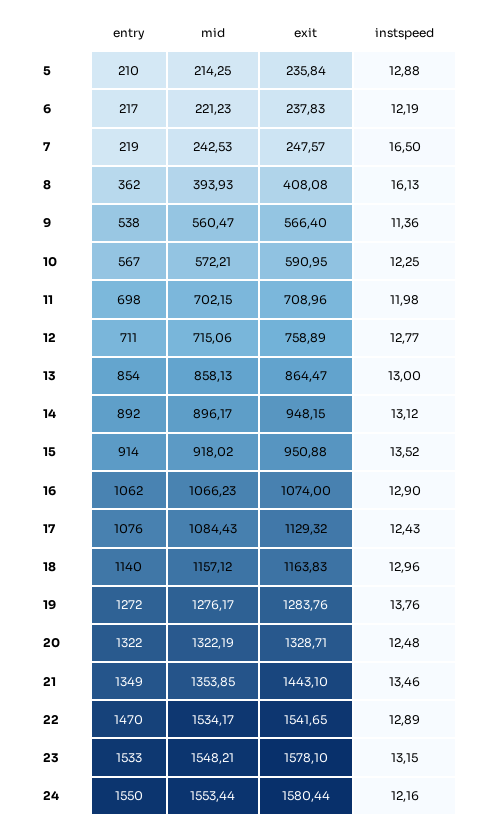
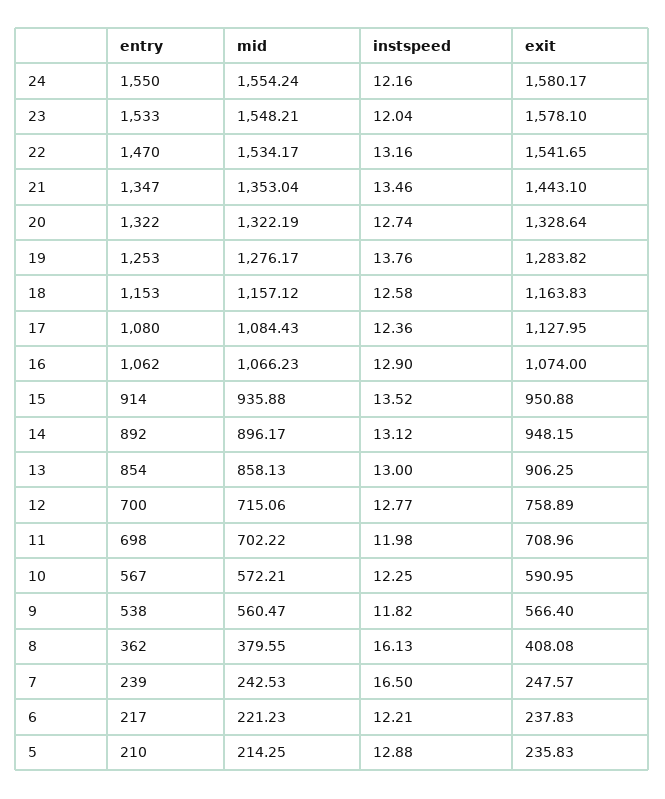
exit, 5: 235.84 -> 235.83
instspeed, 6: 12.19 -> 12.21
entry, 7: 219 -> 239
mid, 8: 393.93 -> 379.55
instspeed, 9: 11.36 -> 11.82
mid, 11: 702.15 -> 702.22
entry, 12: 711 -> 700
exit, 13: 864.47 -> 906.25
mid, 15: 918.02 -> 935.88
entry, 17: 1076 -> 1080
exit, 17: 1129.32 -> 1127.95
instspeed, 17: 12.43 -> 12.36
entry, 18: 1140 -> 1153
instspeed, 18: 12.96 -> 12.58
entry, 19: 1272 -> 1253
exit, 19: 1283.76 -> 1283.82
exit, 20: 1328.71 -> 1328.64
instspeed, 20: 12.48 -> 12.74
entry, 21: 1349 -> 1347
mid, 21: 1353.85 -> 1353.04
instspeed, 22: 12.89 -> 13.16
instspeed, 23: 13.15 -> 12.04
mid, 24: 1553.44 -> 1554.24
exit, 24: 1580.44 -> 1580.17

